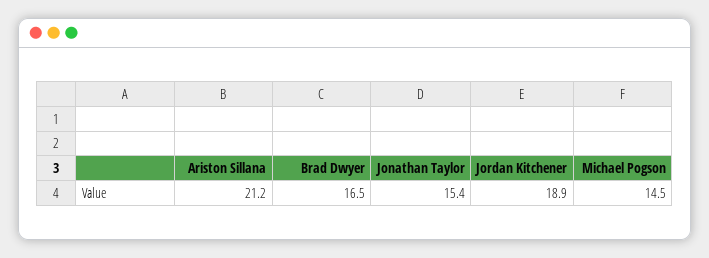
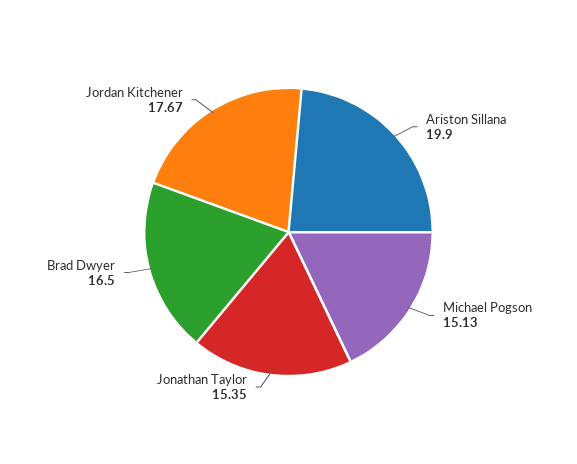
Ariston Sillana: 21.2 -> 19.9
Jordan Kitchener: 18.9 -> 17.67
Michael Pogson: 14.5 -> 15.13

